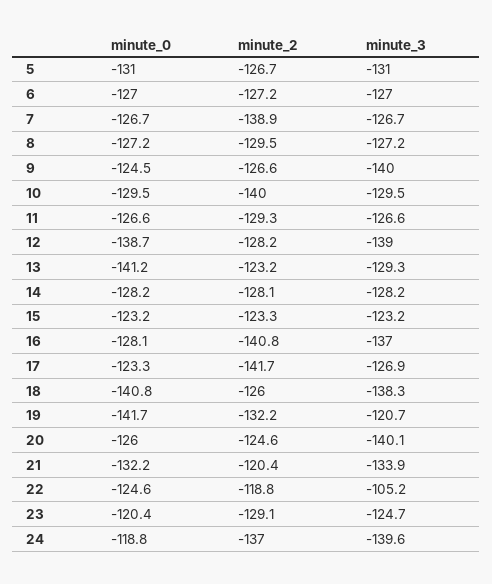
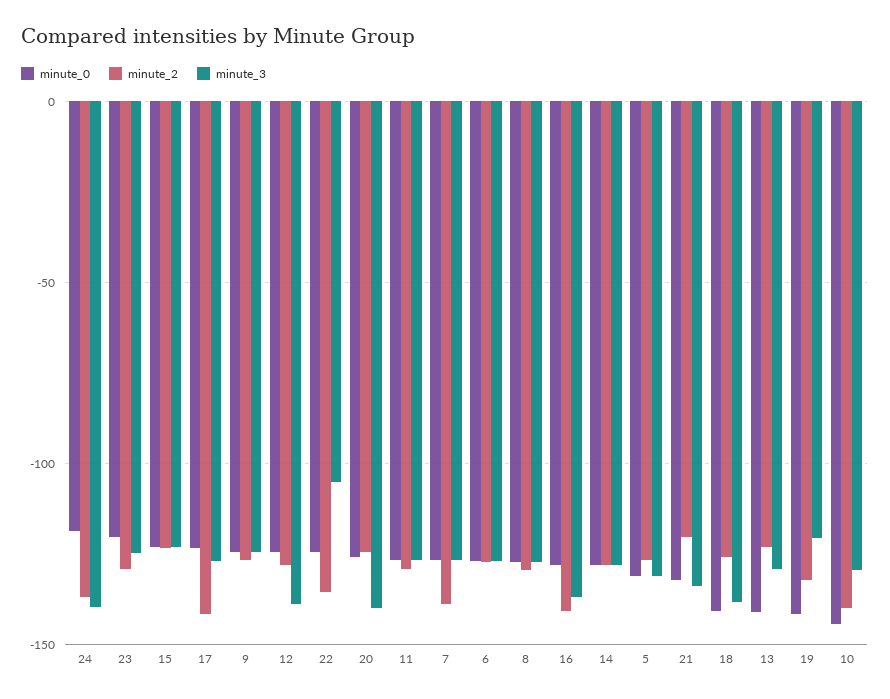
minute_3, 9: -140 -> -125
minute_0, 10: -129.5 -> -145
minute_0, 12: -138.7 -> -125
minute_2, 22: -118.8 -> -135

